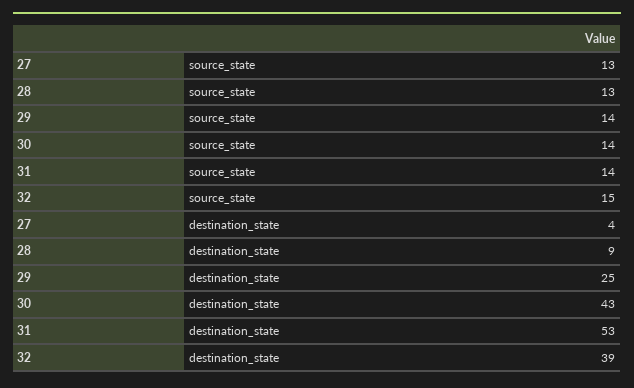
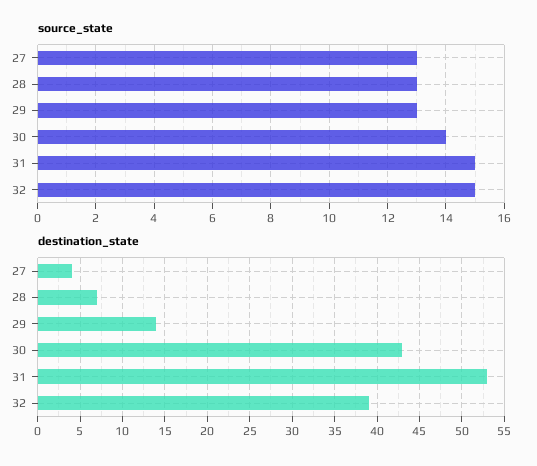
source_state, 29: 14 -> 13
source_state, 31: 14 -> 15
destination_state, 28: 9 -> 7
destination_state, 29: 25 -> 14

